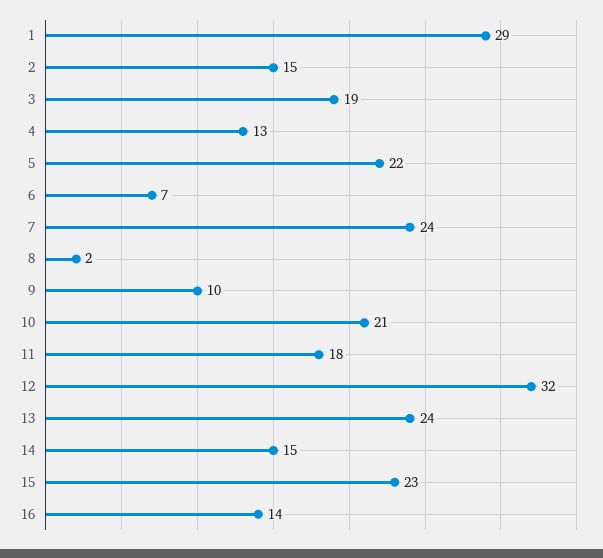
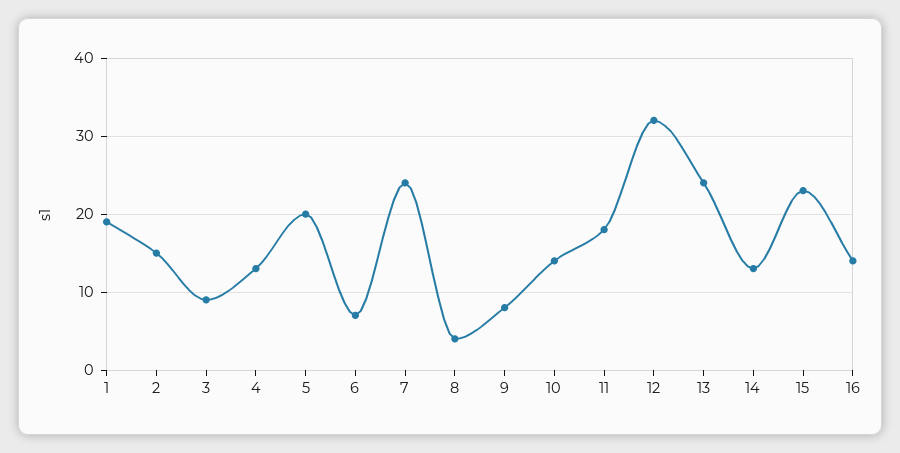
1: 29 -> 19
3: 19 -> 9
5: 22 -> 20
8: 2 -> 4
9: 10 -> 8
10: 21 -> 14
14: 15 -> 13

